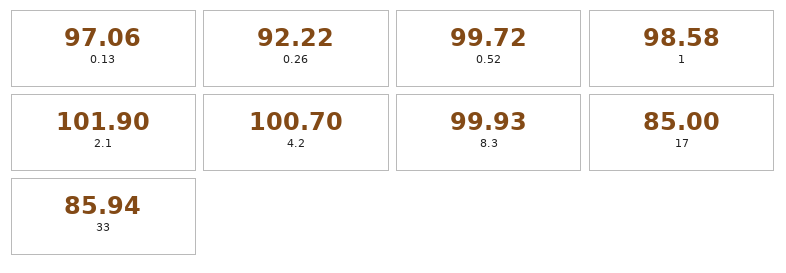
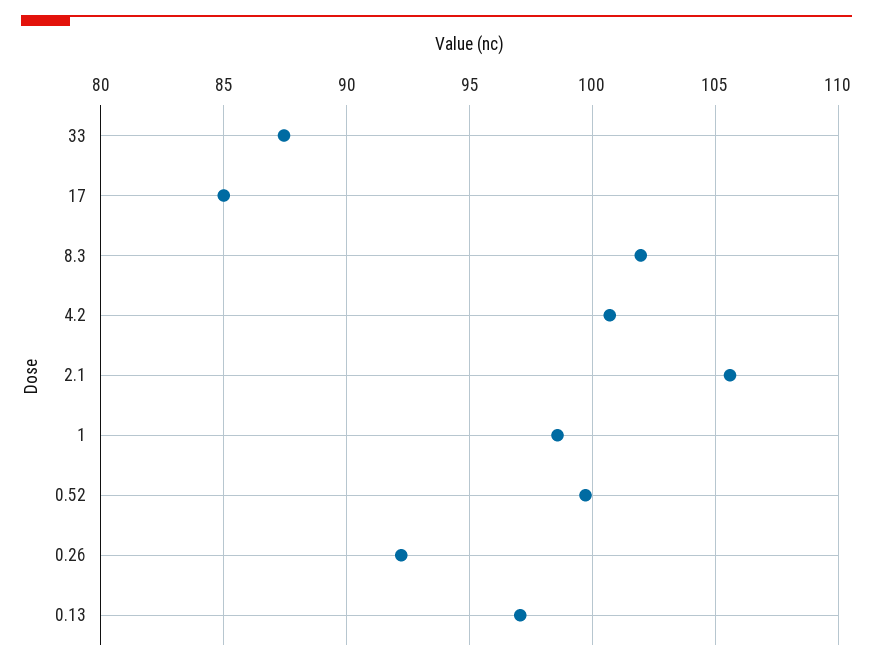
2.1: 101.9 -> 105.5
8.3: 99.93 -> 102
33: 85.94 -> 87.5

